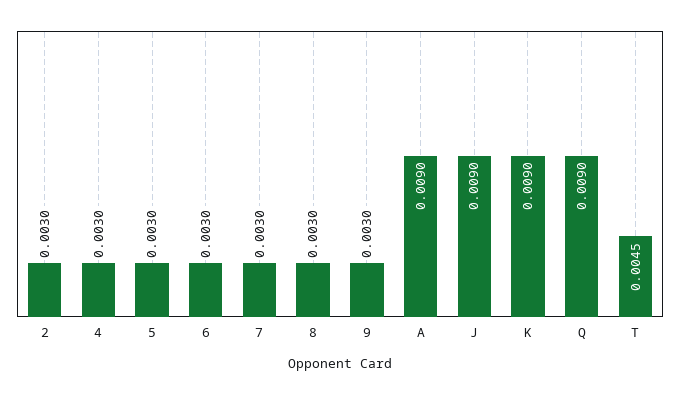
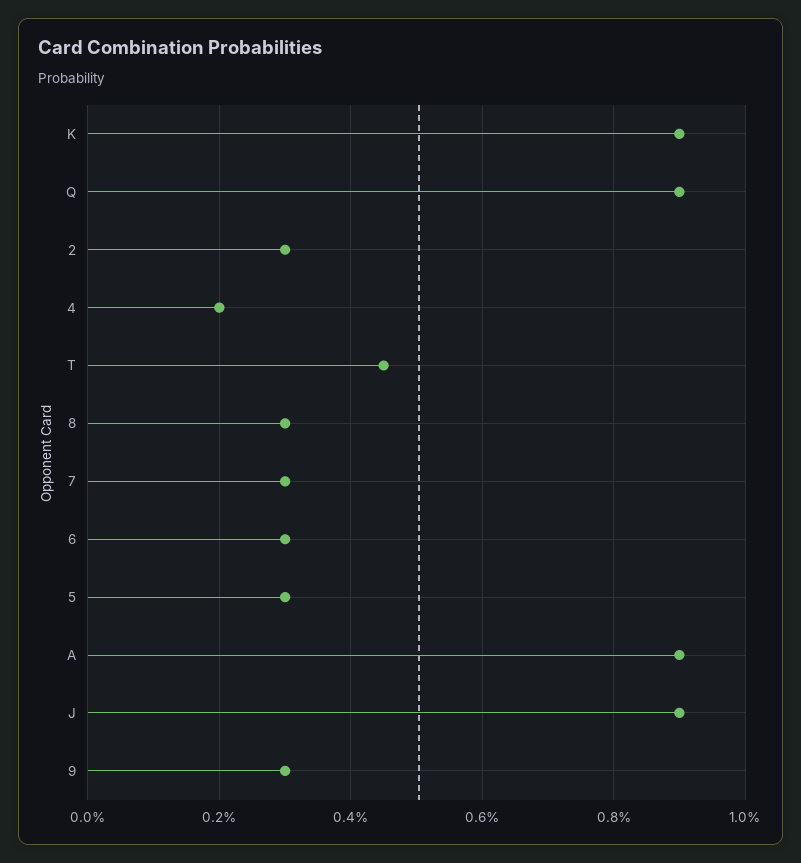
4: 0.003 -> 0.002

